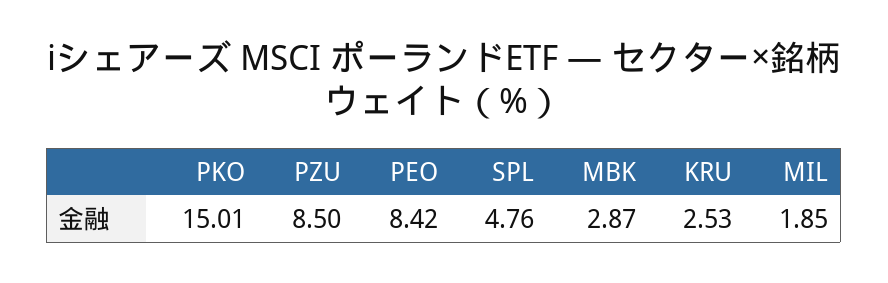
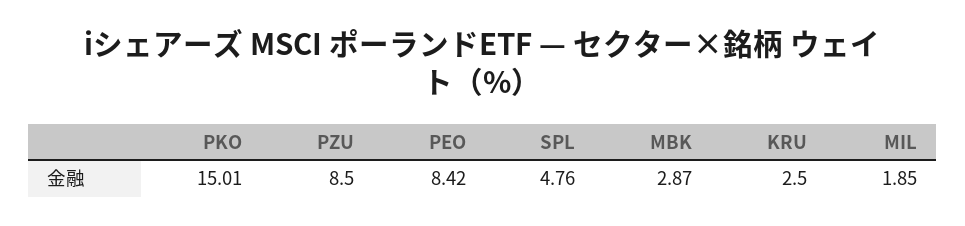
KRU: 2.53 -> 2.5

